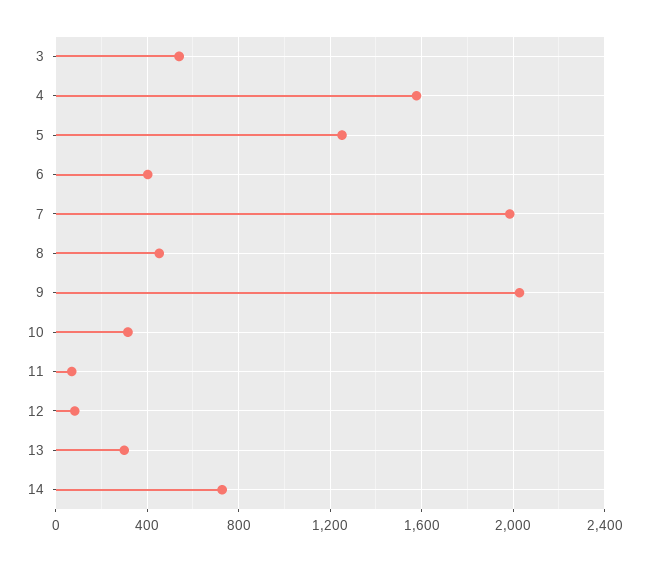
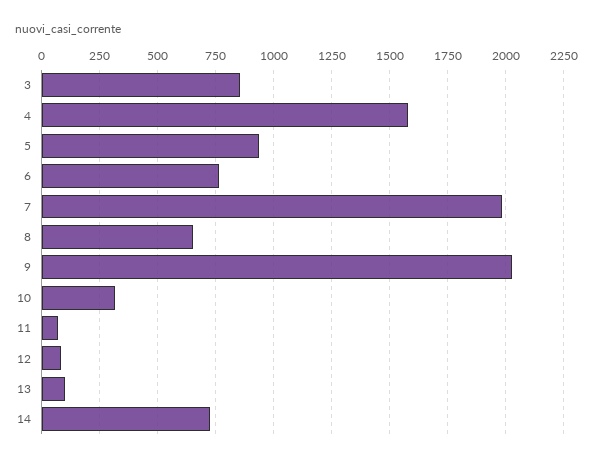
3: 550 -> 850
5: 1250 -> 950
6: 400 -> 750
8: 450 -> 650
13: 300 -> 100

